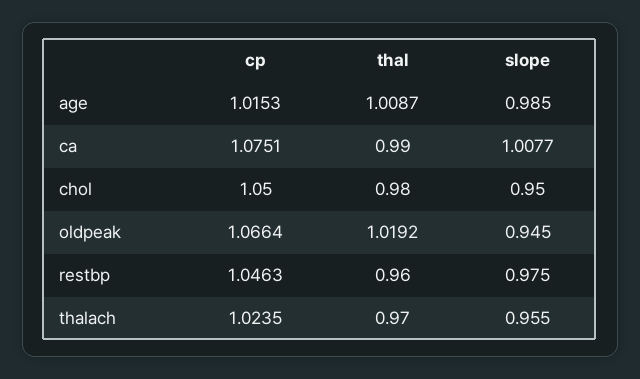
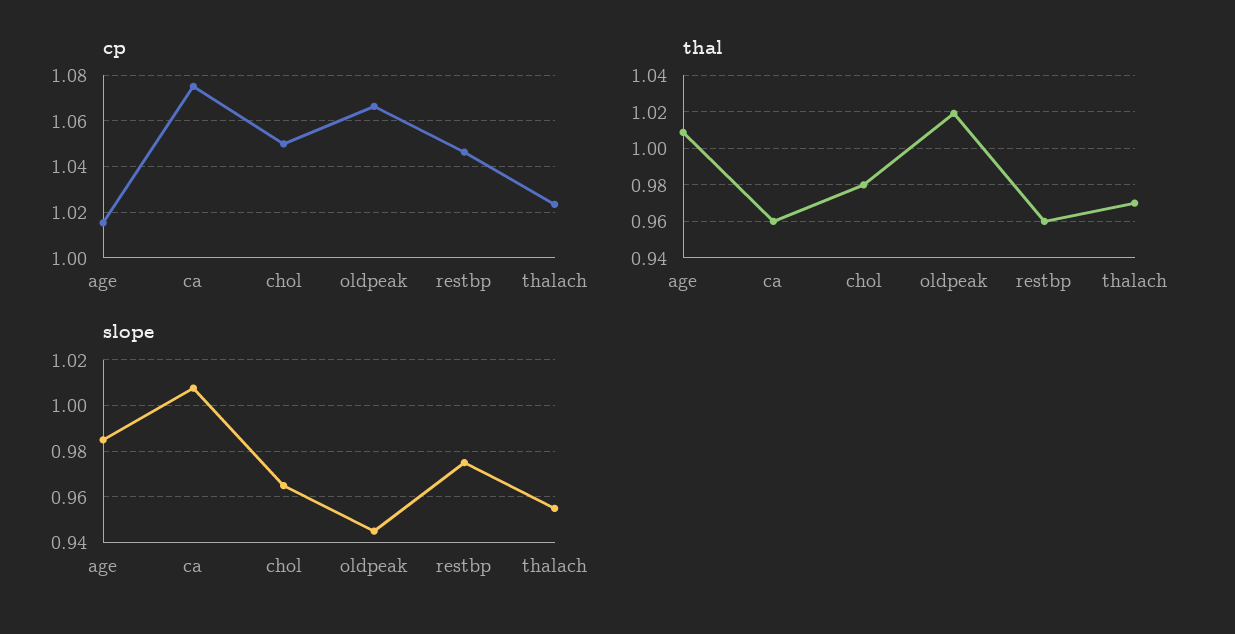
thal, ca: 0.99 -> 0.96
slope, chol: 0.95 -> 0.965

